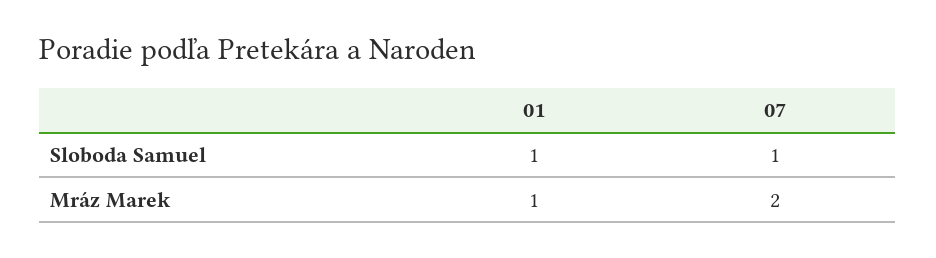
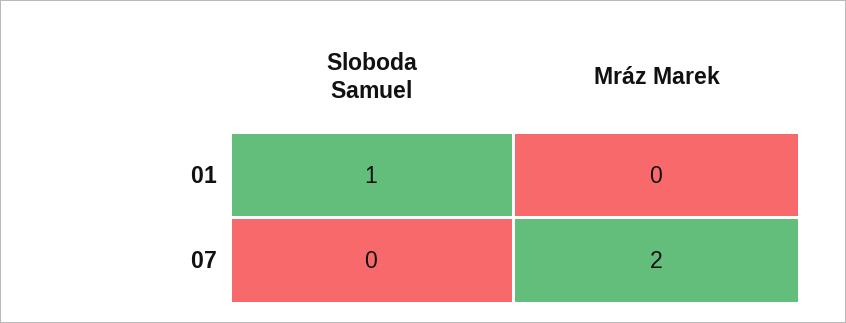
07, Sloboda Samuel: 1 -> 0
01, Mráz Marek: 1 -> 0

